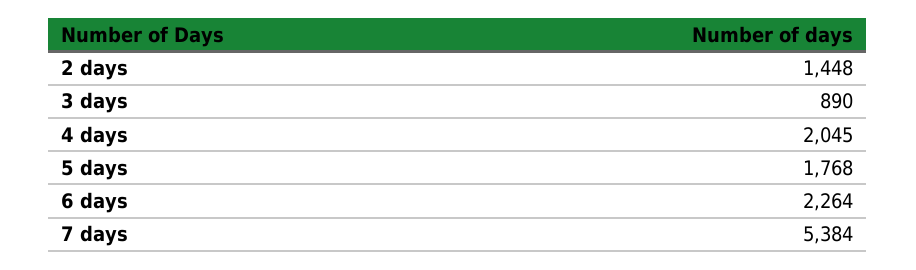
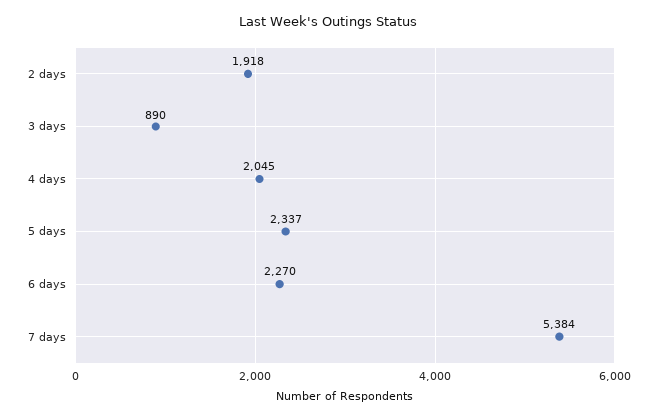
2 days: 1448 -> 1918
5 days: 1768 -> 2337
6 days: 2264 -> 2270

